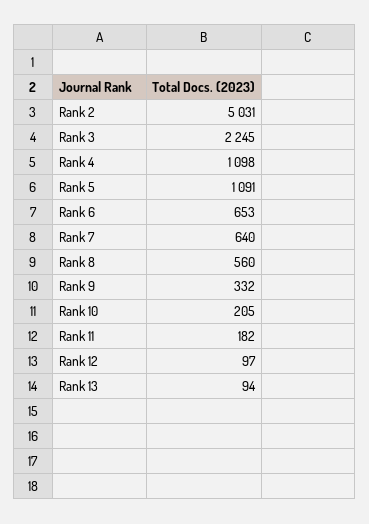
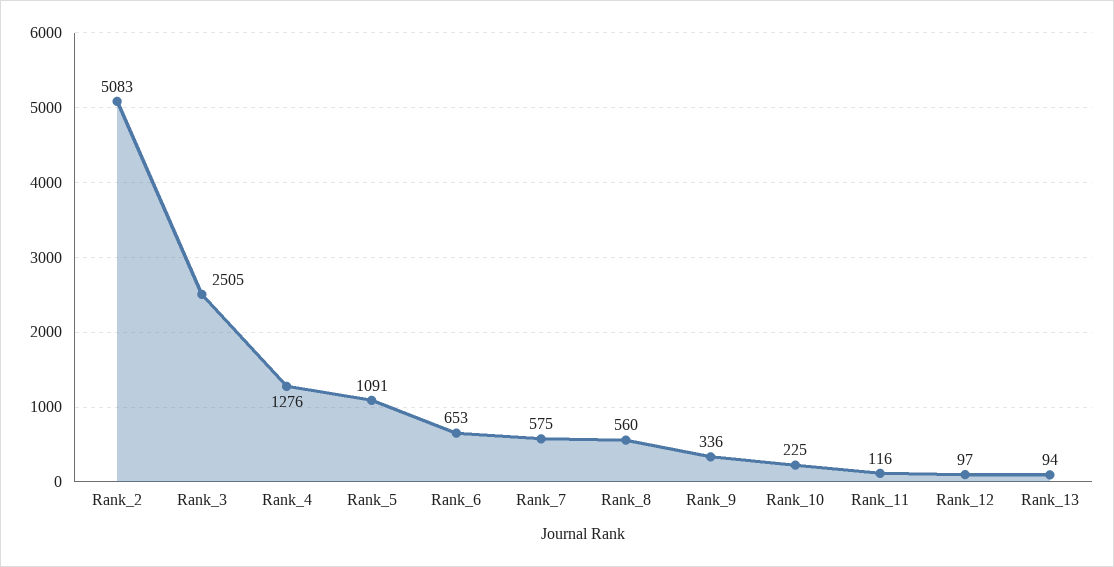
Rank 2: 5031 -> 5083
Rank 3: 2245 -> 2505
Rank 4: 1098 -> 1276
Rank 7: 640 -> 575
Rank 9: 332 -> 336
Rank 10: 205 -> 225
Rank 11: 182 -> 116

